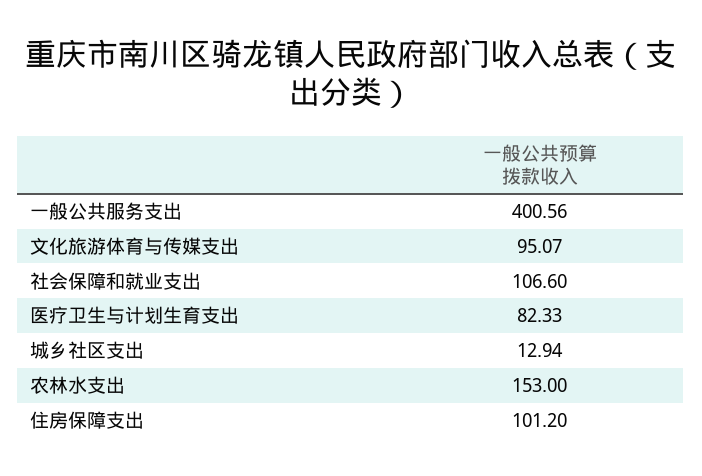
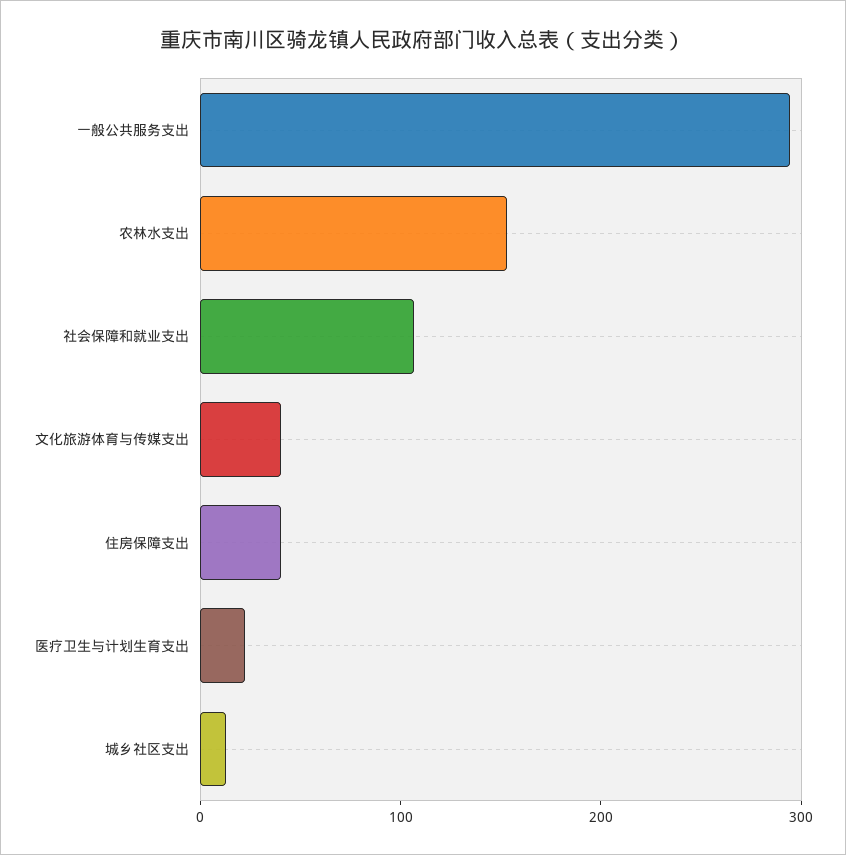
一般公共服务支出: 400.56 -> 300
文化旅游体育与传媒支出: 95.07 -> 40
医疗卫生与计划生育支出: 82.33 -> 20
住房保障支出: 101.2 -> 40

